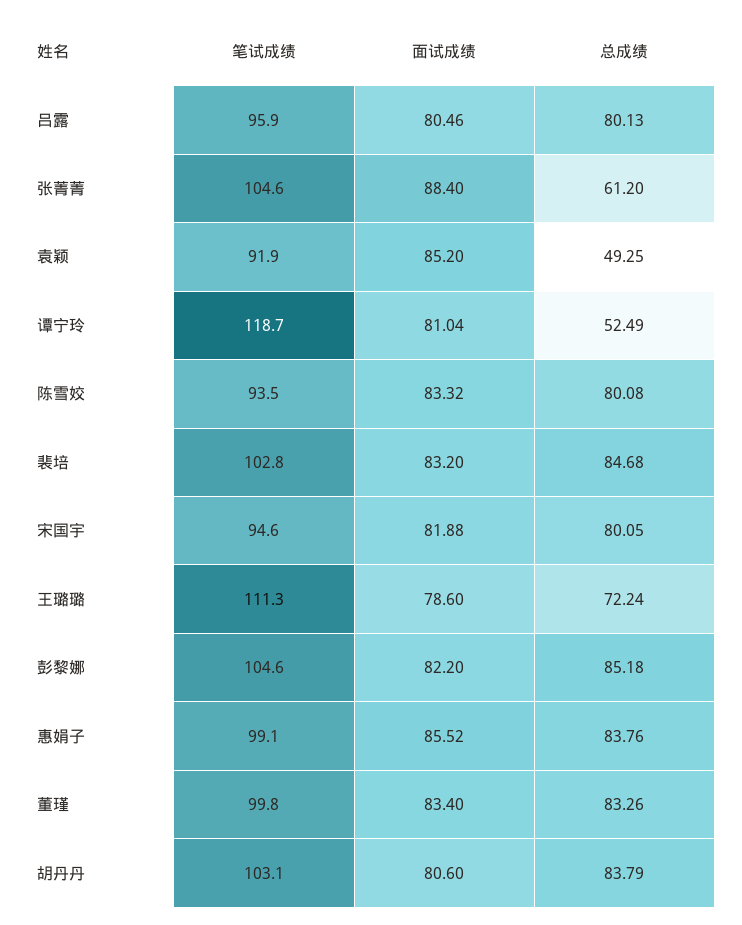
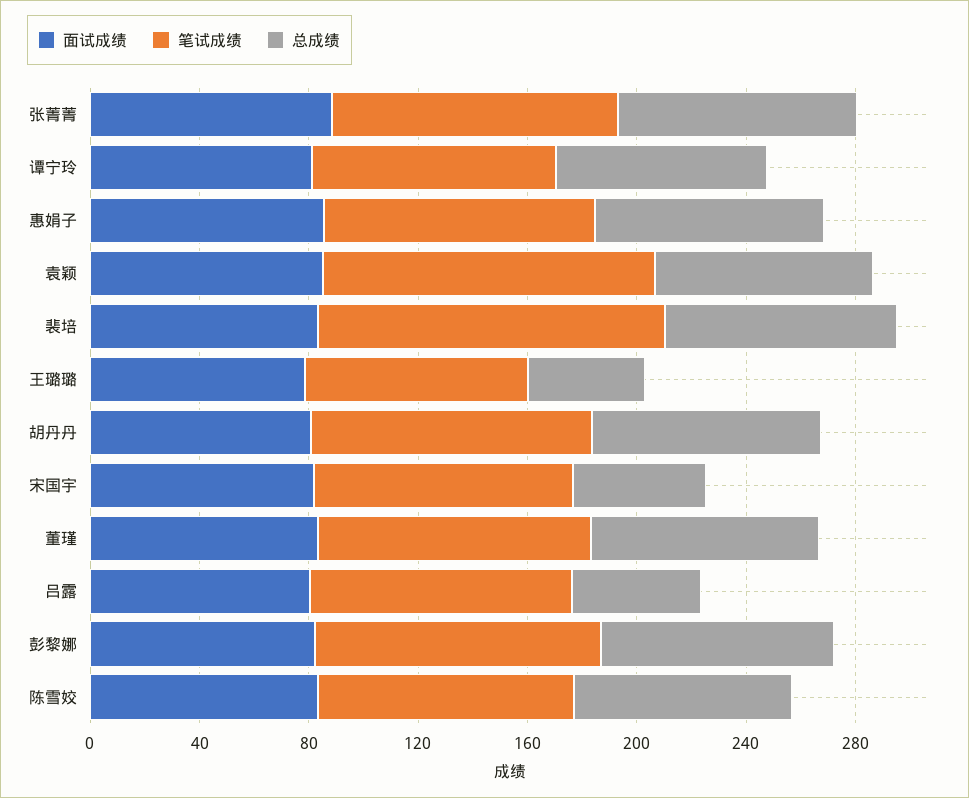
总成绩, 吕露: 80.13 -> 50
总成绩, 张菁菁: 61.2 -> 90
笔试成绩, 袁颖: 91.9 -> 120
总成绩, 袁颖: 49.25 -> 80
笔试成绩, 谭宁玲: 118.7 -> 90
总成绩, 谭宁玲: 52.49 -> 80
笔试成绩, 裴培: 102.8 -> 130
总成绩, 宋国宇: 80.05 -> 50
笔试成绩, 王璐璐: 111.3 -> 80
总成绩, 王璐璐: 72.24 -> 40

